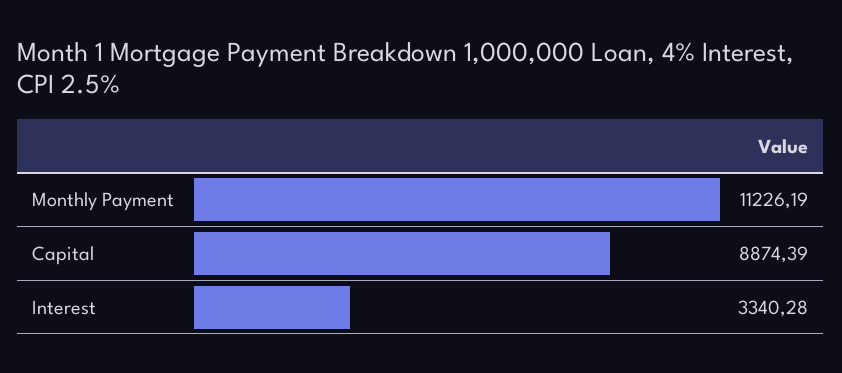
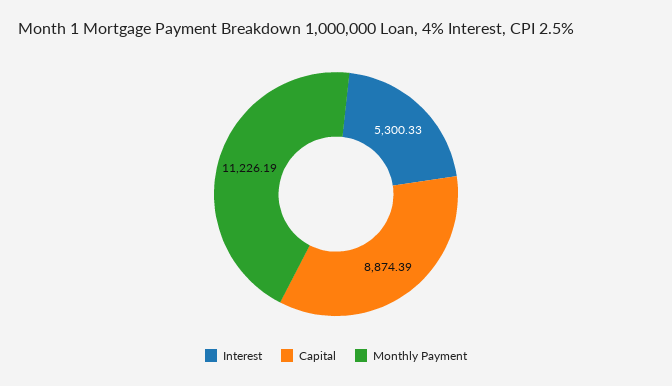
Interest: 3340.28 -> 5300.33

